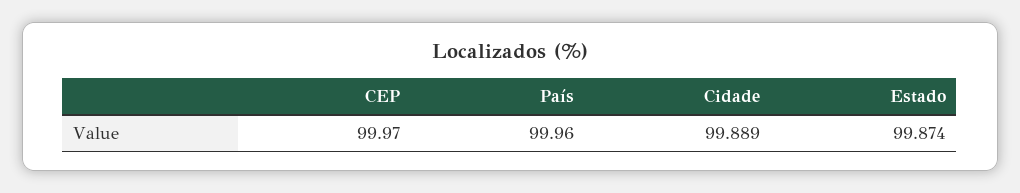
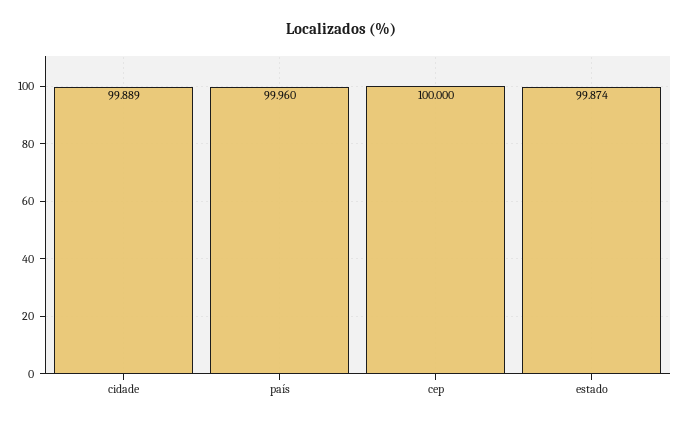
CEP: 99.97 -> 100

